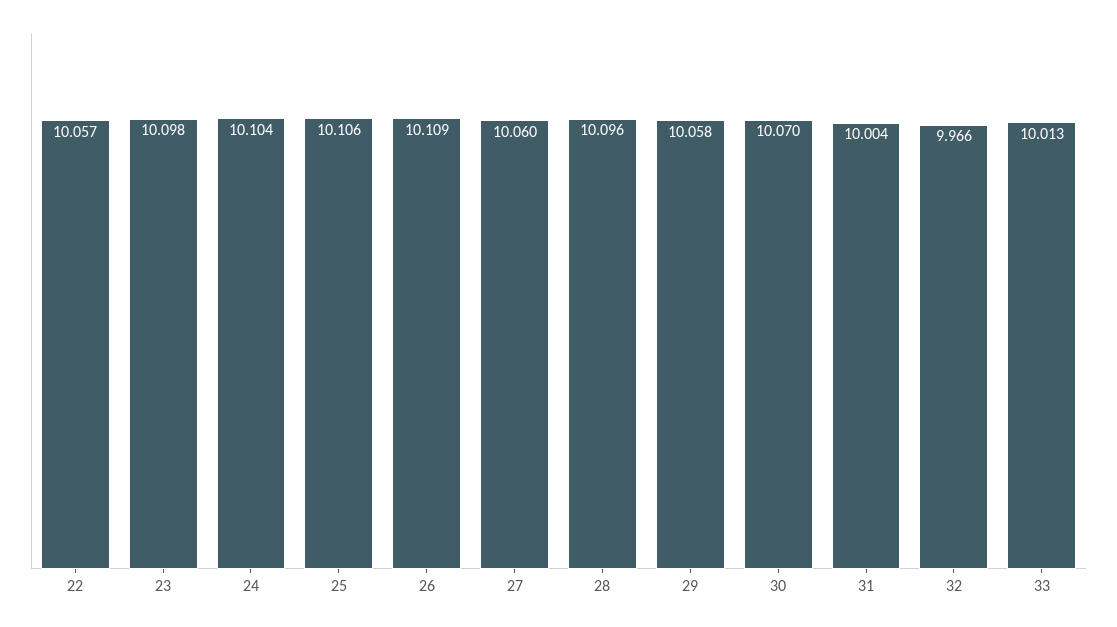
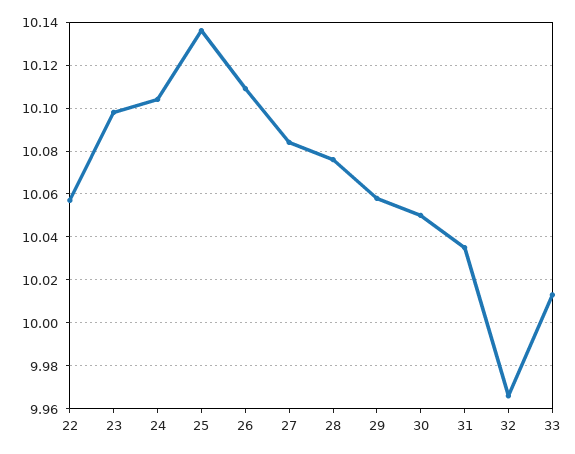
25: 10.106 -> 10.135
27: 10.06 -> 10.085
28: 10.096 -> 10.075
30: 10.07 -> 10.05
31: 10.004 -> 10.035

